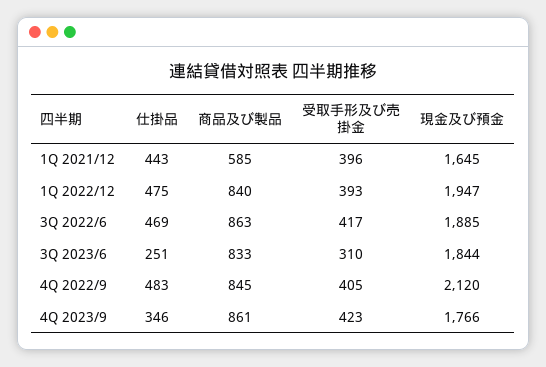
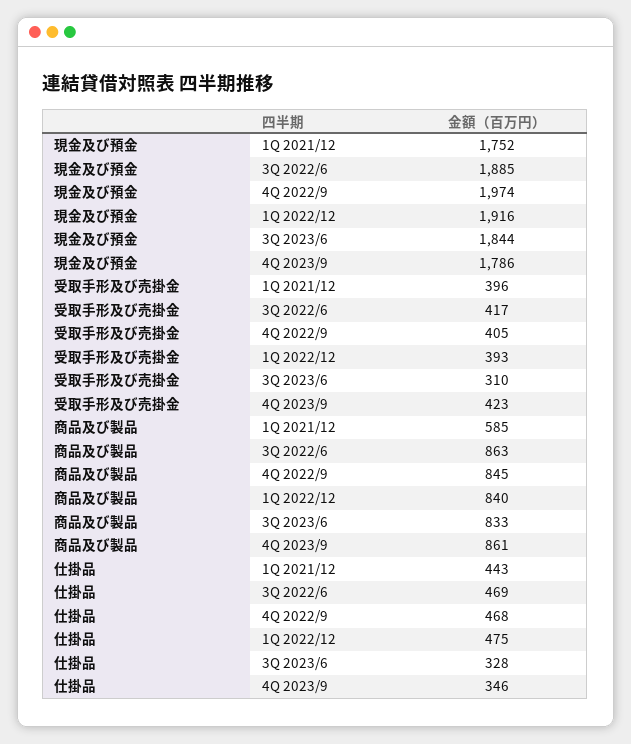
現金及び預金, 1Q 2021/12: 1645 -> 1752
現金及び預金, 1Q 2022/12: 1947 -> 1916
仕掛品, 3Q 2023/6: 251 -> 328
仕掛品, 4Q 2022/9: 483 -> 468
現金及び預金, 4Q 2022/9: 2120 -> 1974
現金及び預金, 4Q 2023/9: 1766 -> 1786

